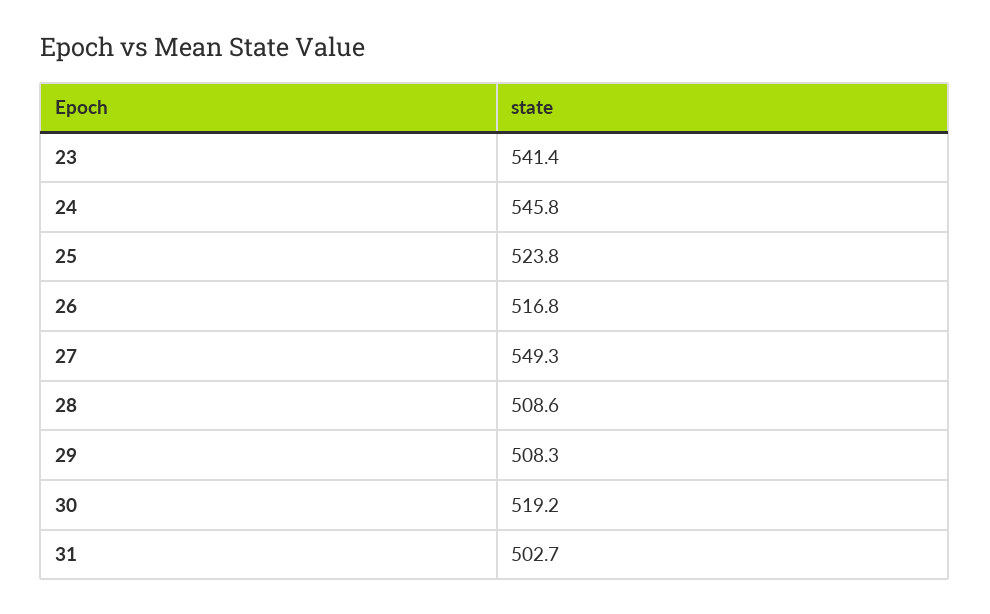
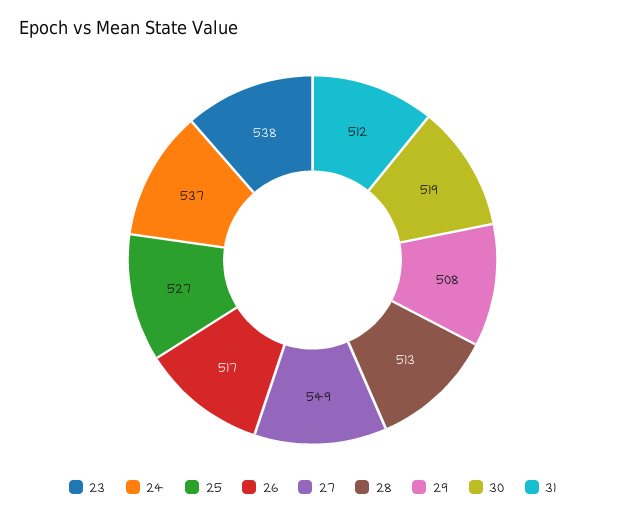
23: 541.4 -> 538
24: 545.8 -> 537
25: 523.8 -> 527
28: 508.6 -> 513
31: 502.7 -> 512

